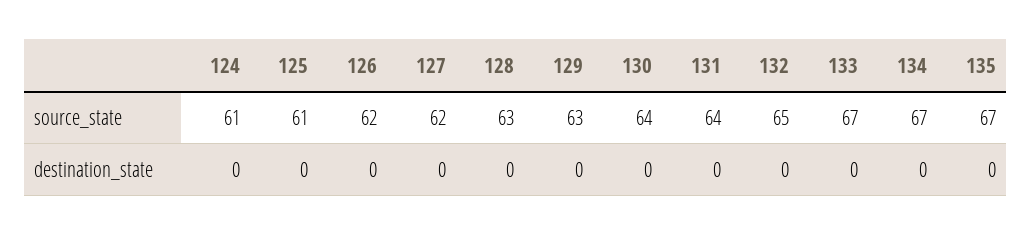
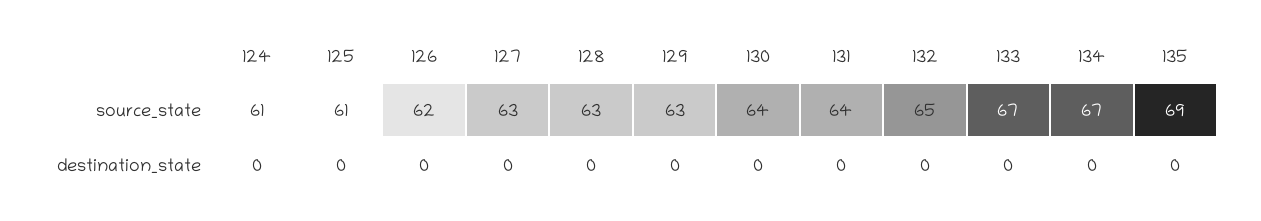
127, source_state: 62 -> 63
135, source_state: 67 -> 69

